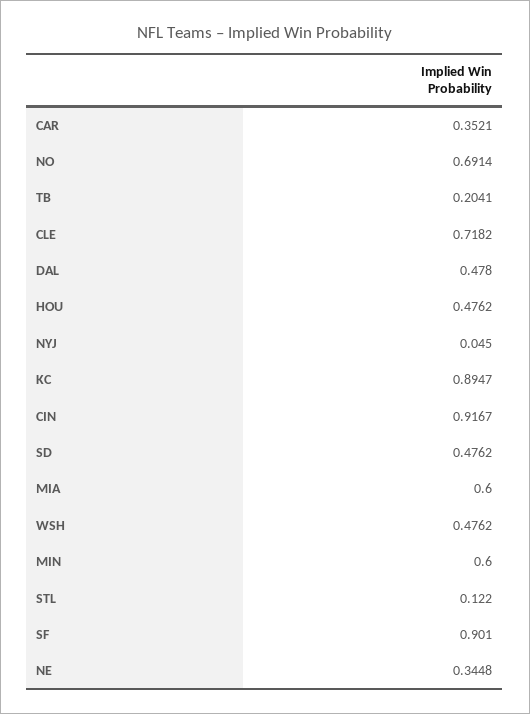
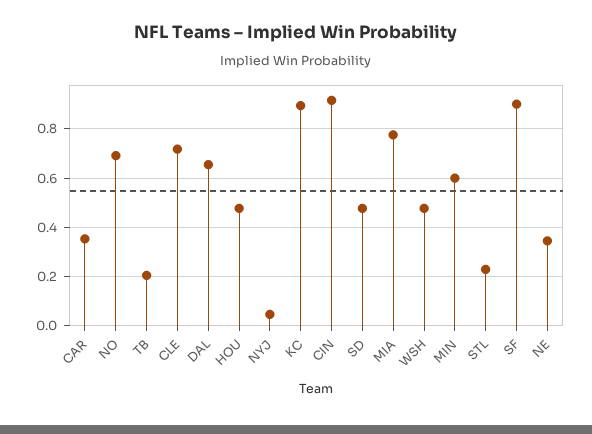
DAL: 0.478 -> 0.65
MIA: 0.6 -> 0.775
STL: 0.122 -> 0.225

